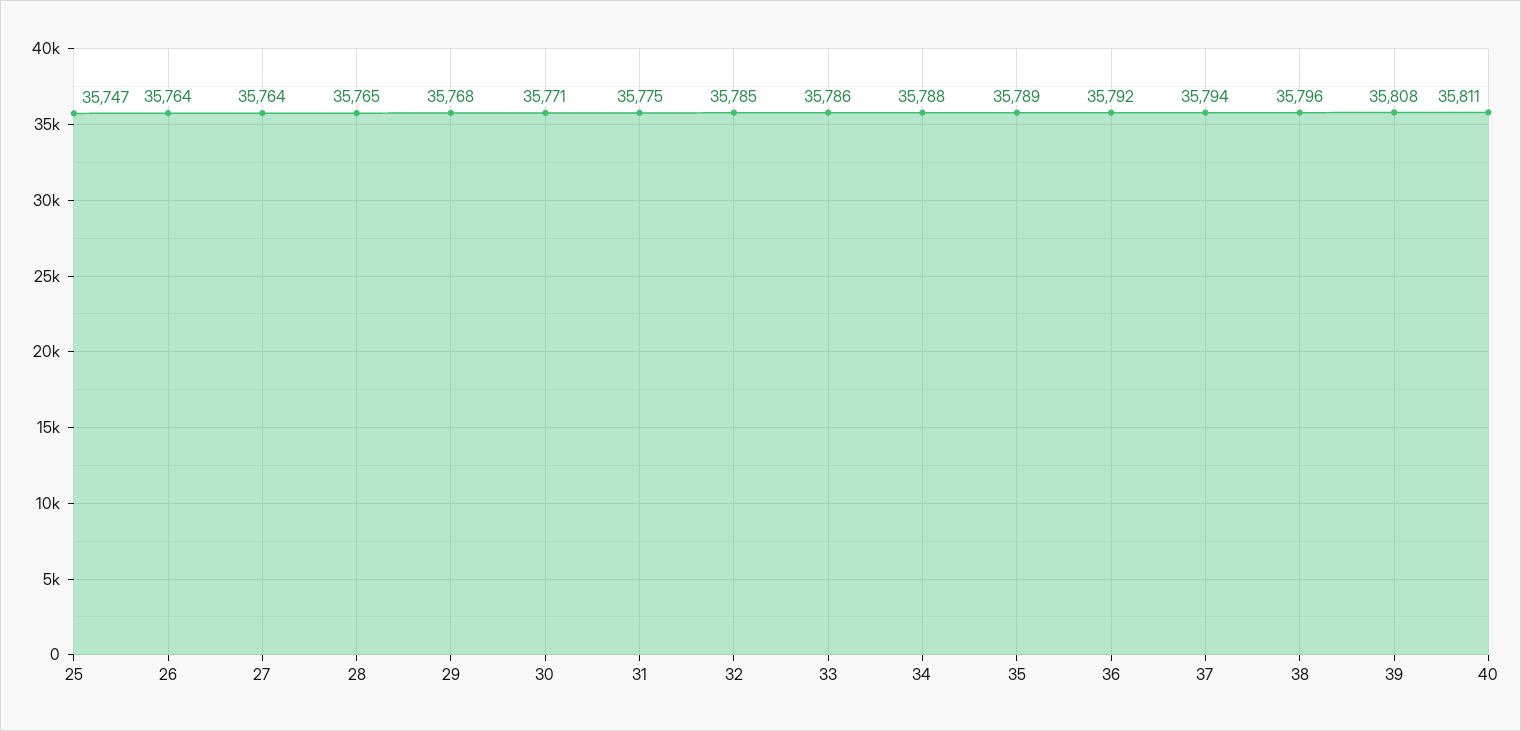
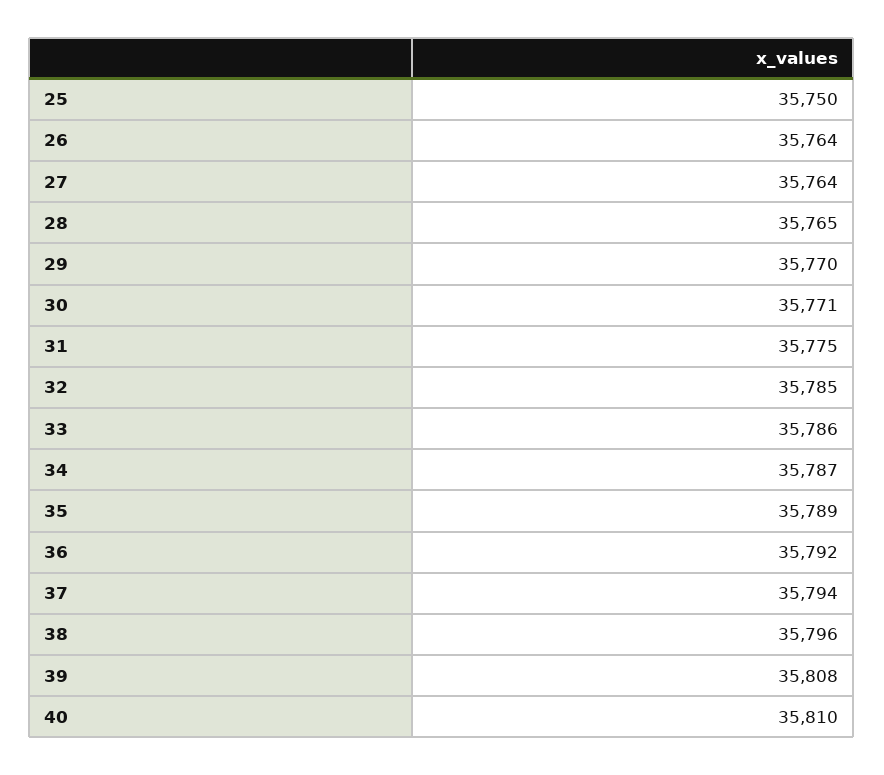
25: 35747 -> 35750
29: 35768 -> 35770
34: 35788 -> 35787
40: 35811 -> 35810

